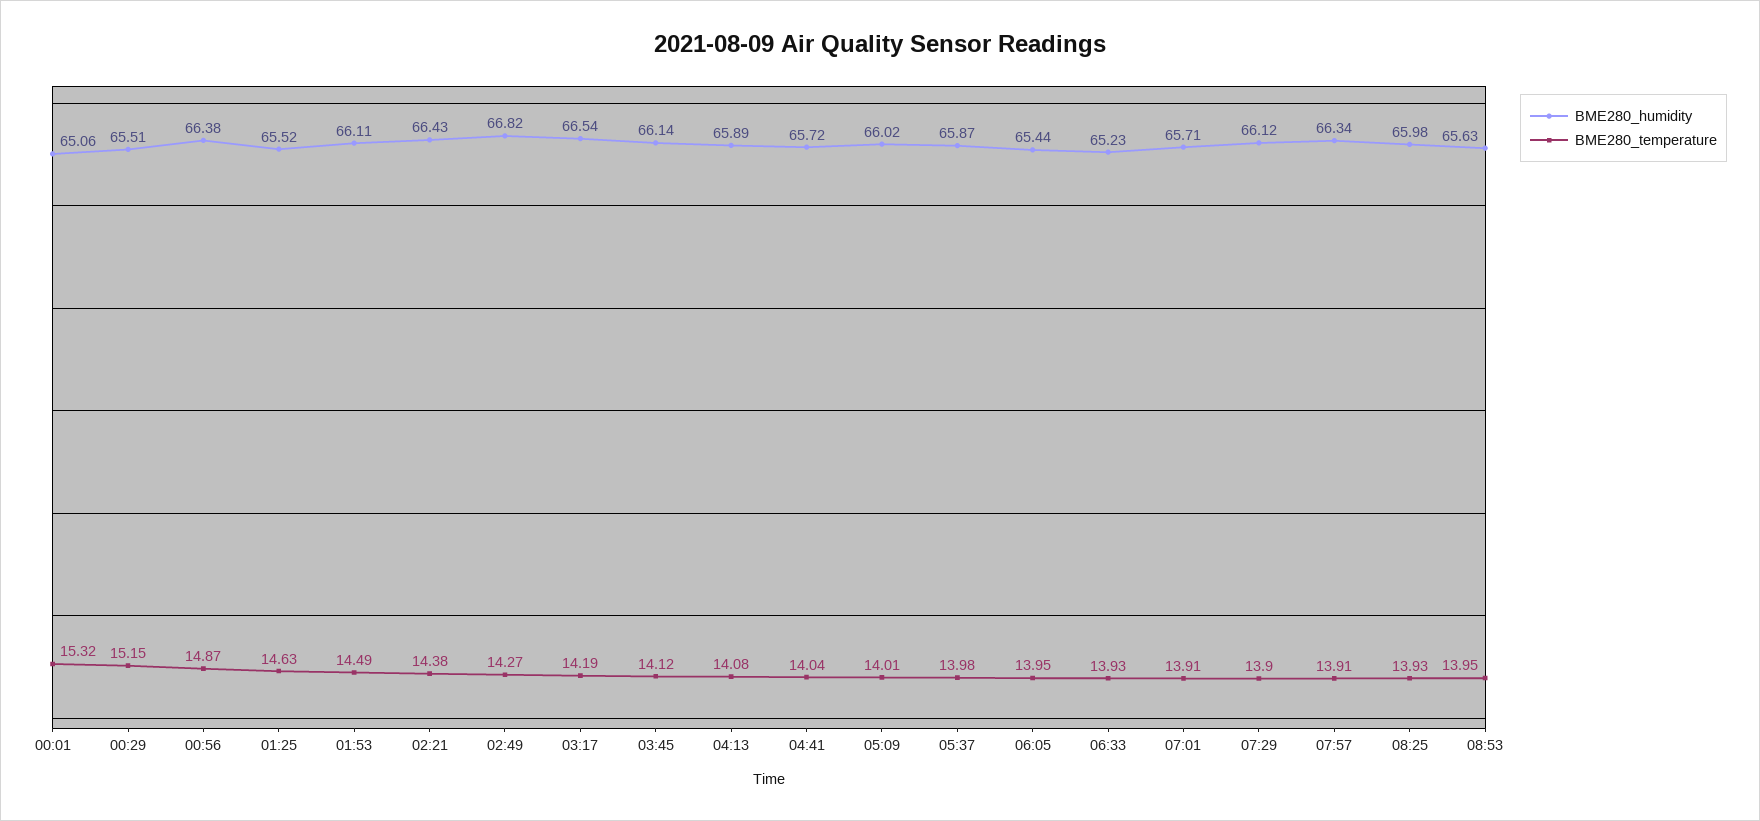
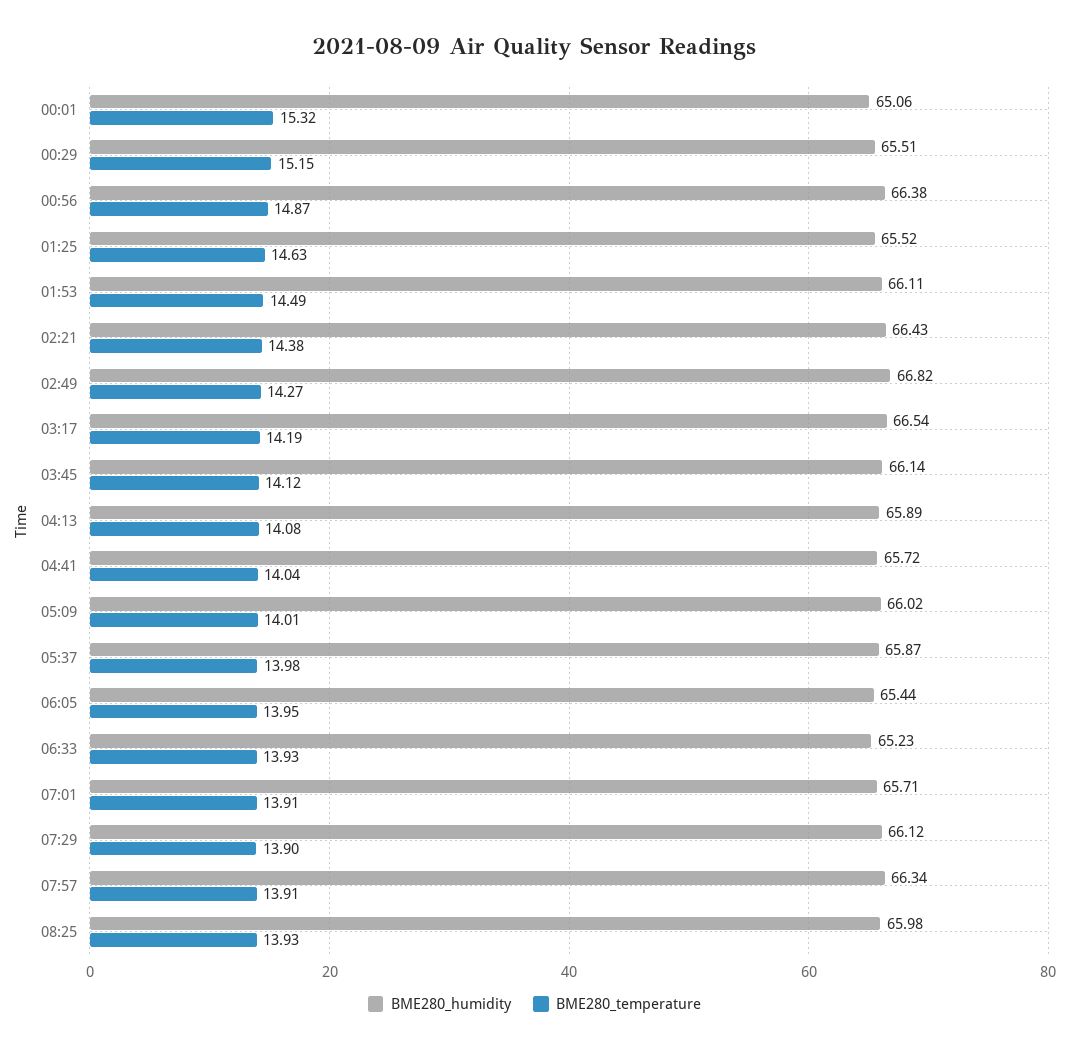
BME280_humidity, 08:53: 65.63 -> none
BME280_temperature, 08:53: 13.95 -> none

